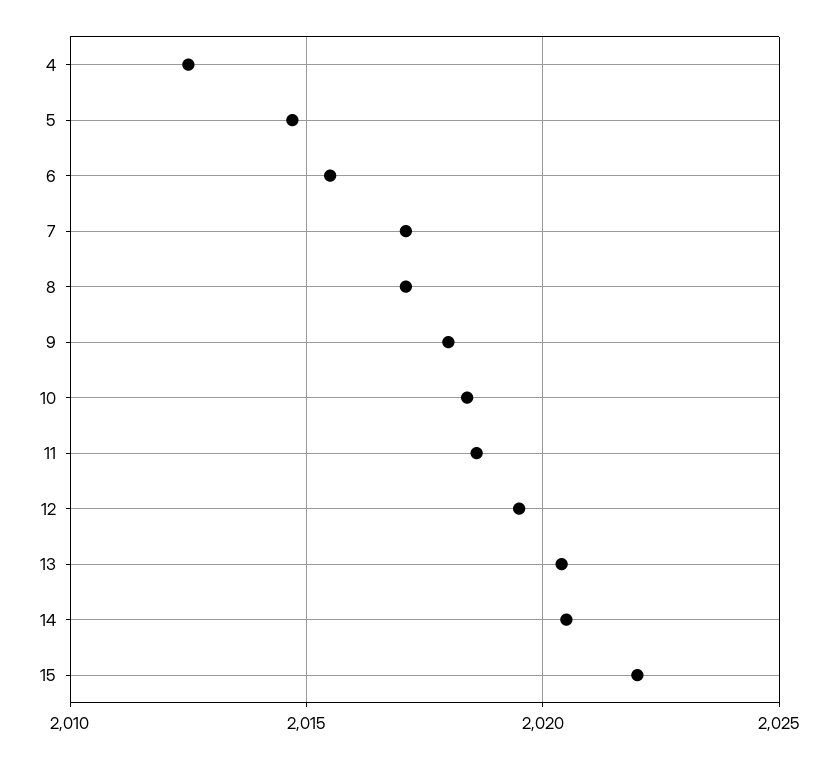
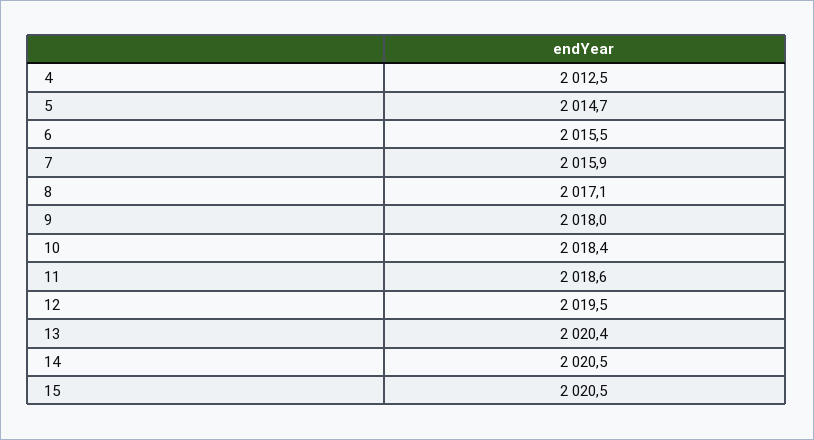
7: 2017 -> 2015.9
15: 2022 -> 2020.5

